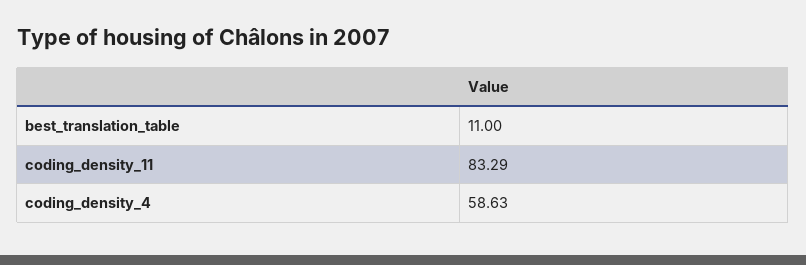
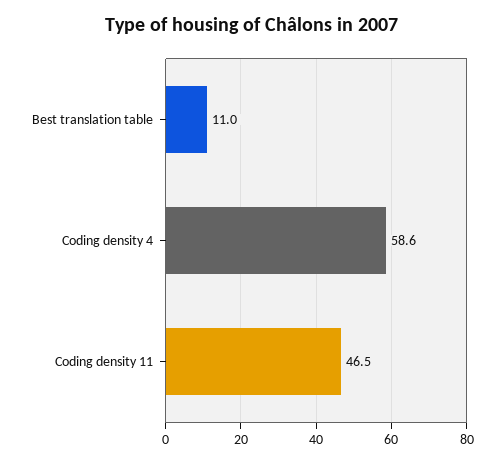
coding_density_11: 83.29 -> 46.5

